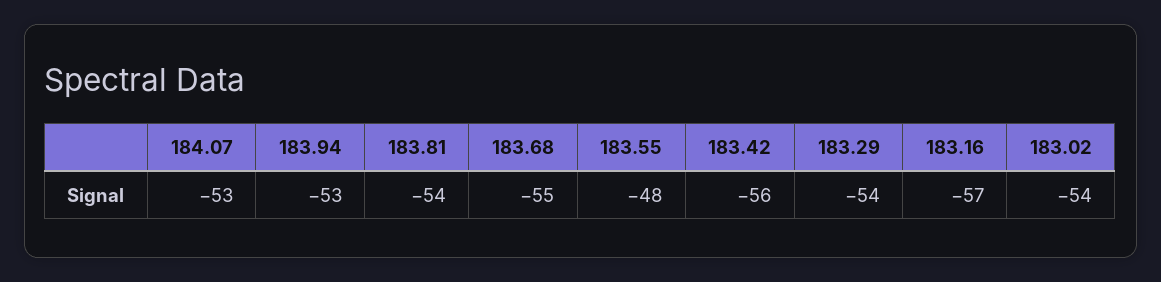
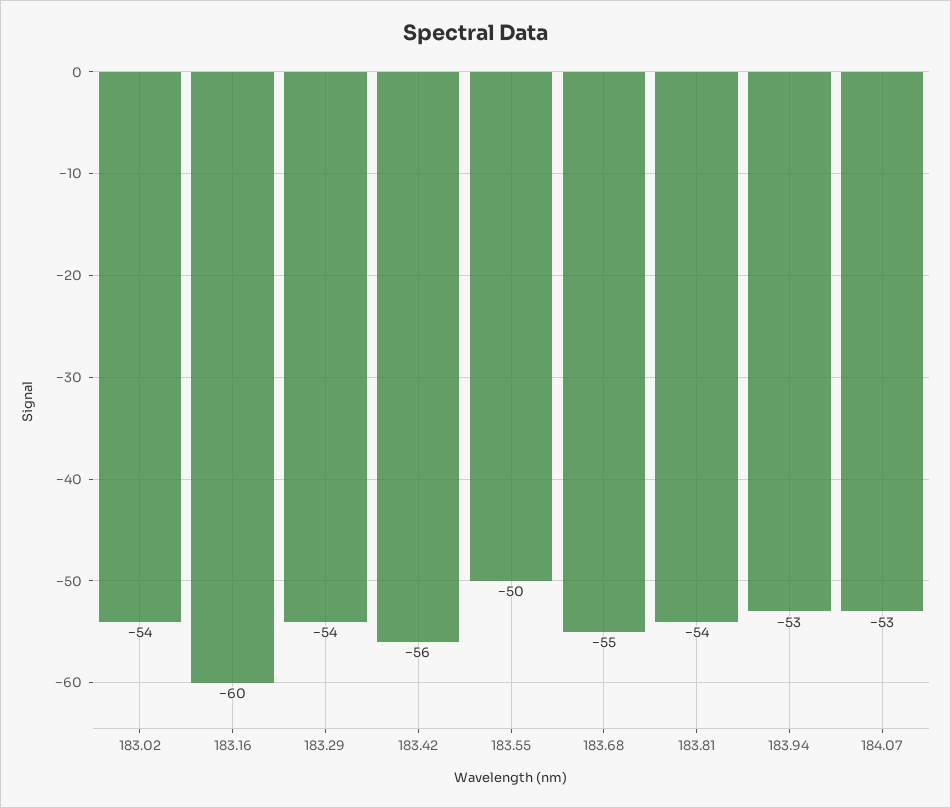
183.55: -48 -> -50
183.16: -57 -> -60

